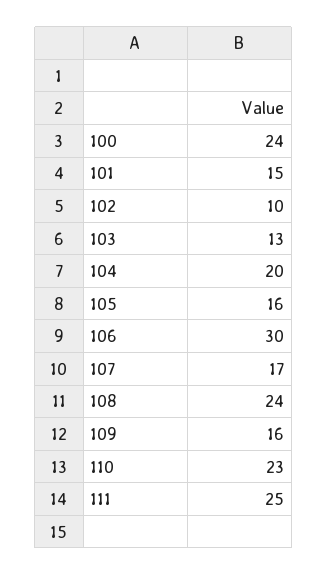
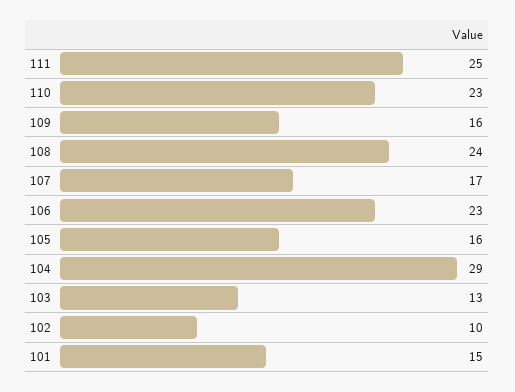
100: 24 -> none
104: 20 -> 29
106: 30 -> 23

